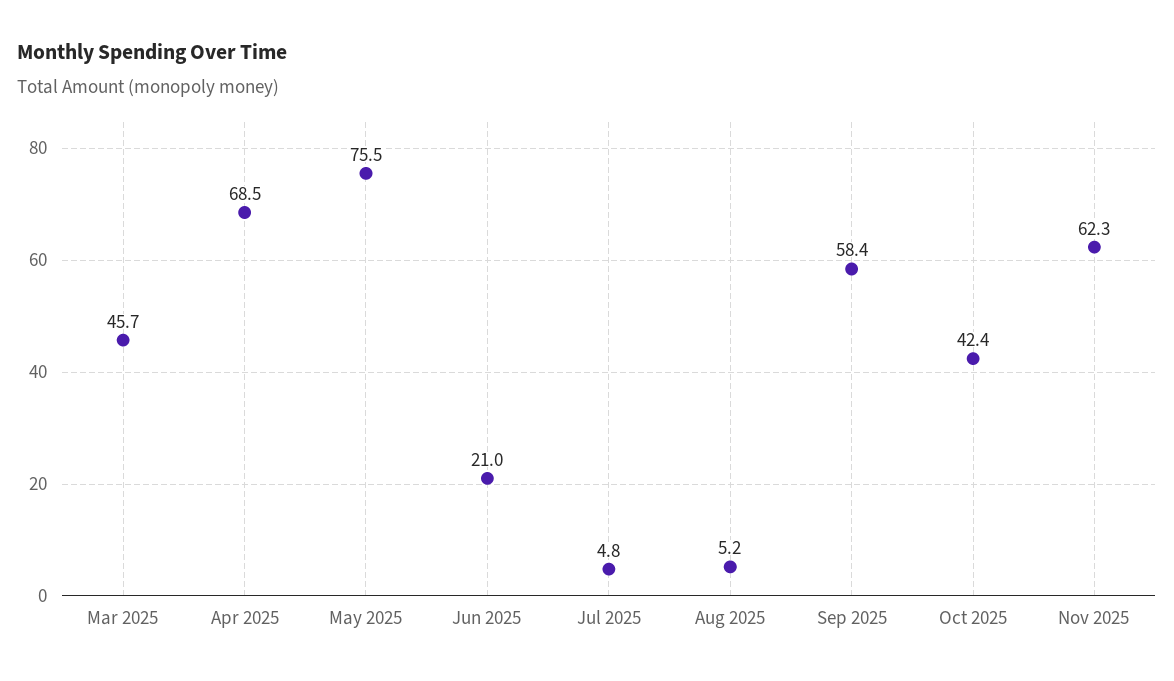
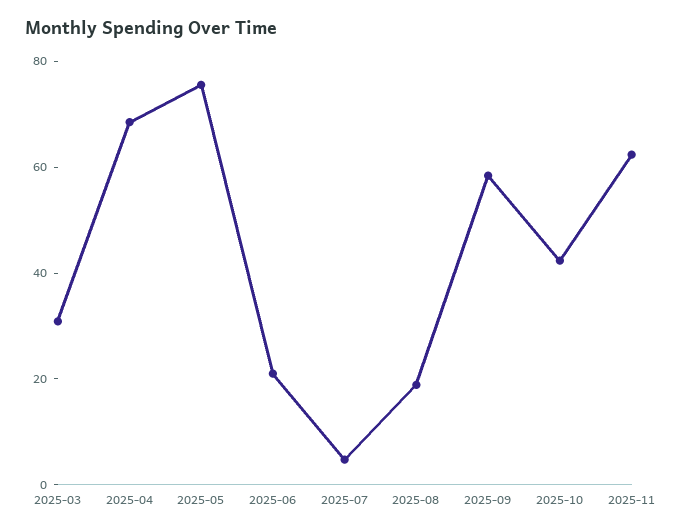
Mar 2025: 45.7 -> 30
Aug 2025: 5.2 -> 20

